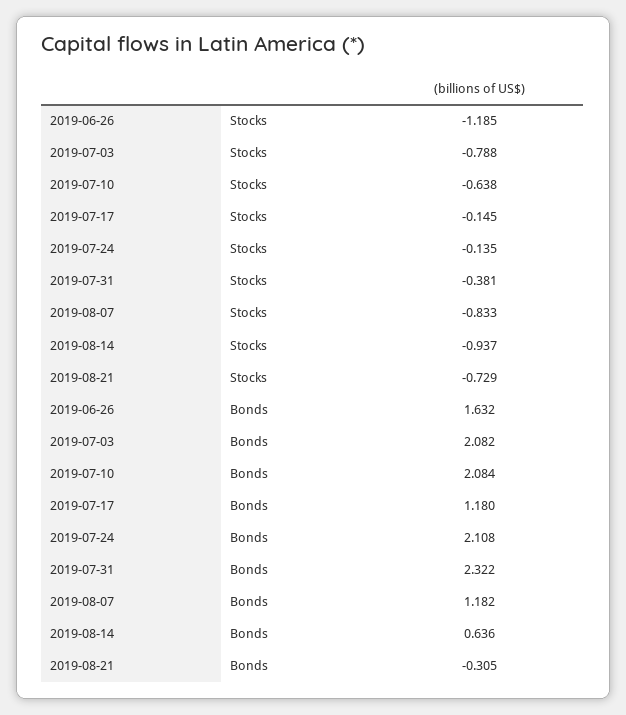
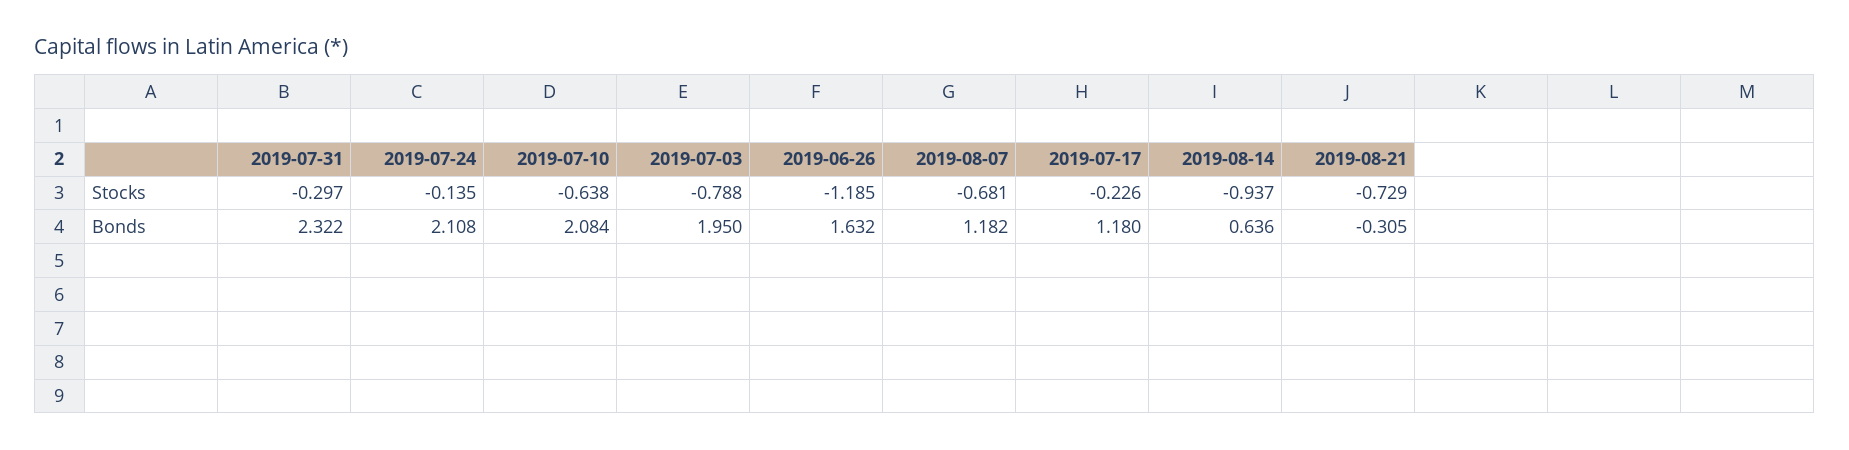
2019-07-17, Stocks: -0.145 -> -0.226
2019-07-31, Stocks: -0.381 -> -0.297
2019-08-07, Stocks: -0.833 -> -0.681
2019-07-03, Bonds: 2.082 -> 1.95

